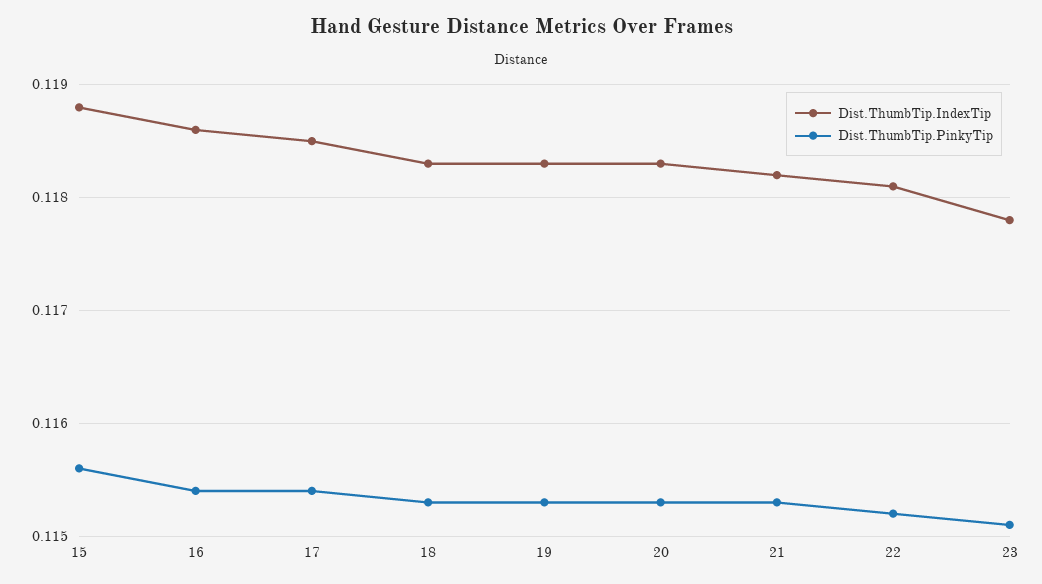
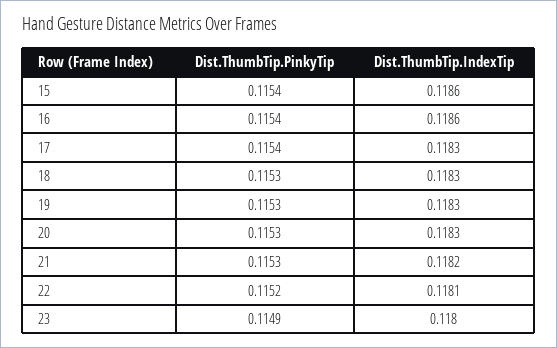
Dist.ThumbTip.IndexTip, 15: 0.1188 -> 0.1186
Dist.ThumbTip.PinkyTip, 15: 0.1156 -> 0.1154
Dist.ThumbTip.IndexTip, 17: 0.1185 -> 0.1183
Dist.ThumbTip.IndexTip, 23: 0.1178 -> 0.118
Dist.ThumbTip.PinkyTip, 23: 0.1151 -> 0.1149

